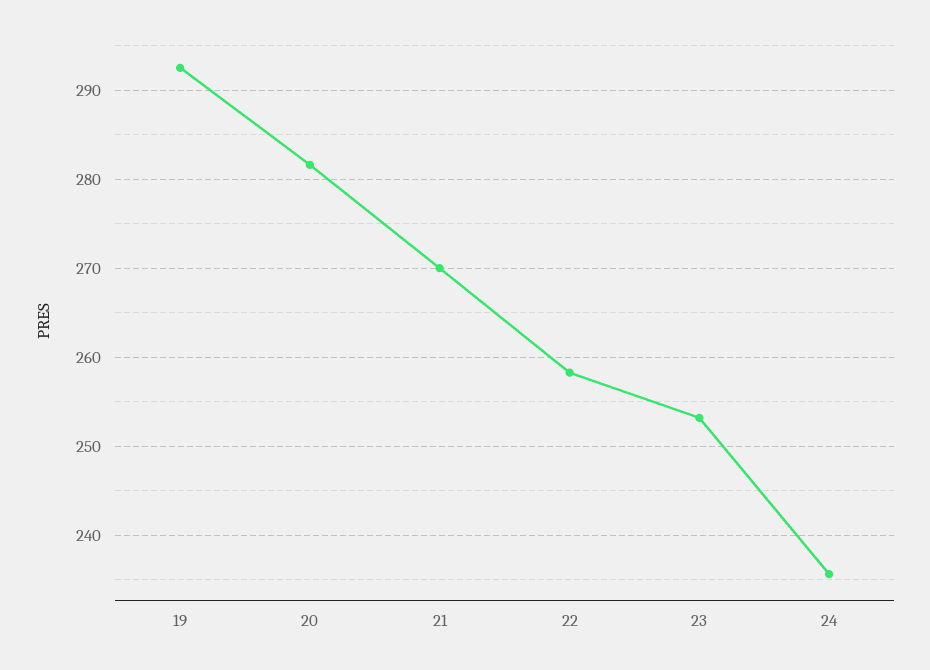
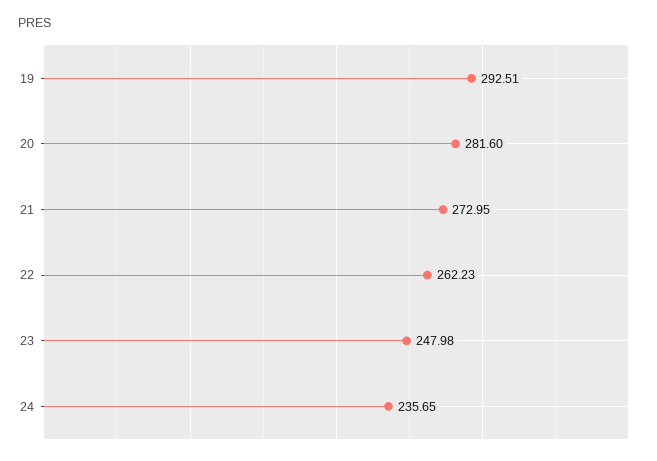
21: 270 -> 272.95
22: 258 -> 262.23
23: 253 -> 247.98

